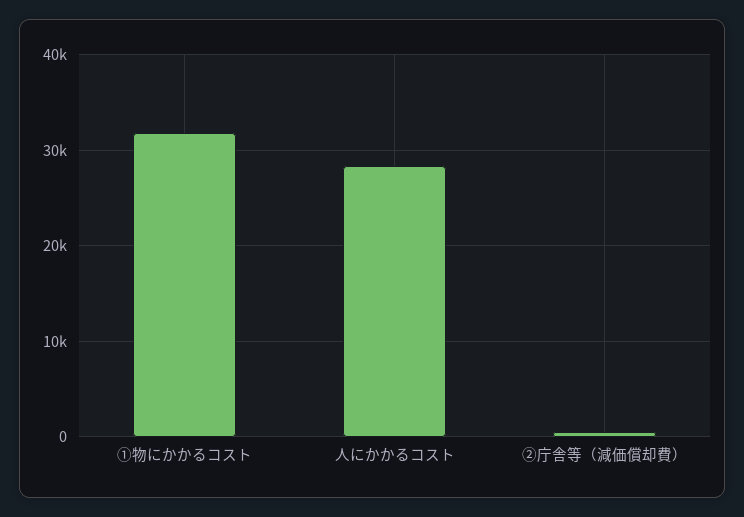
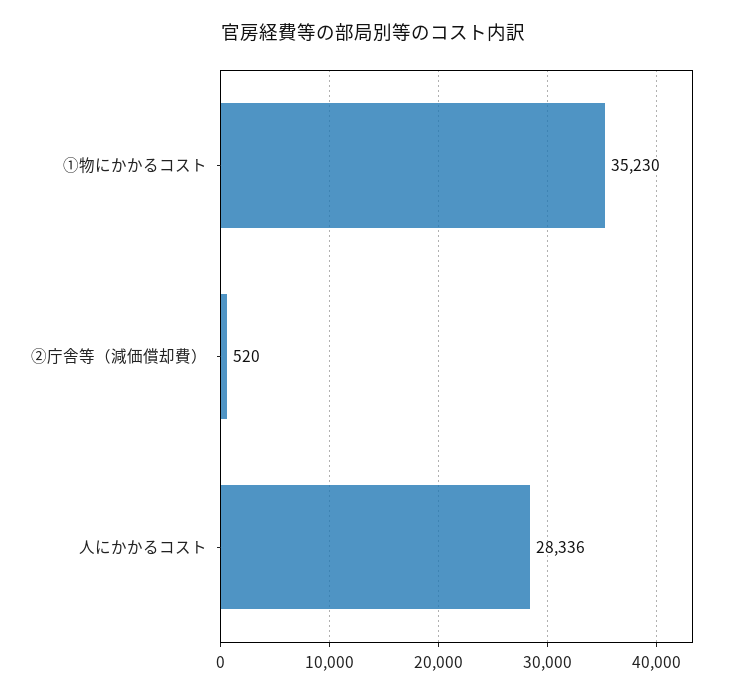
①物にかかるコスト: 32000 -> 35230

